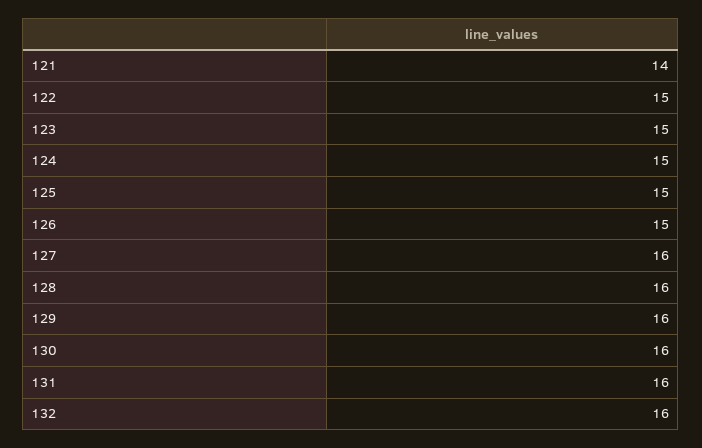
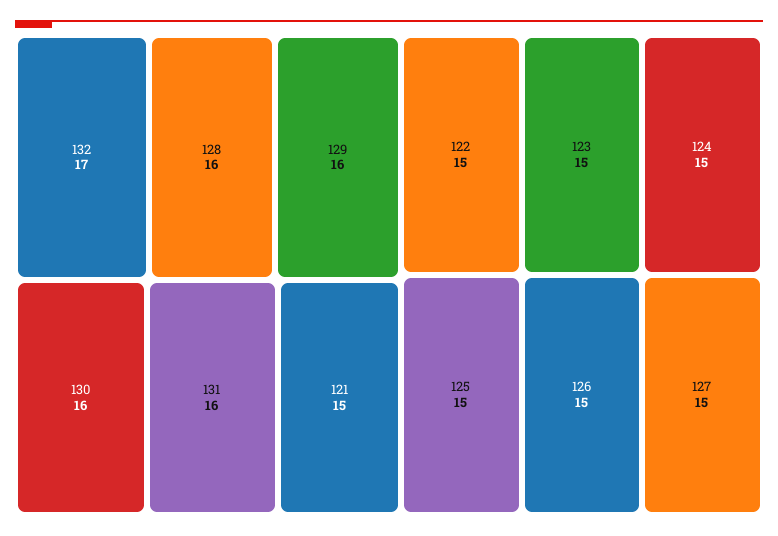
121: 14 -> 15
127: 16 -> 15
132: 16 -> 17

